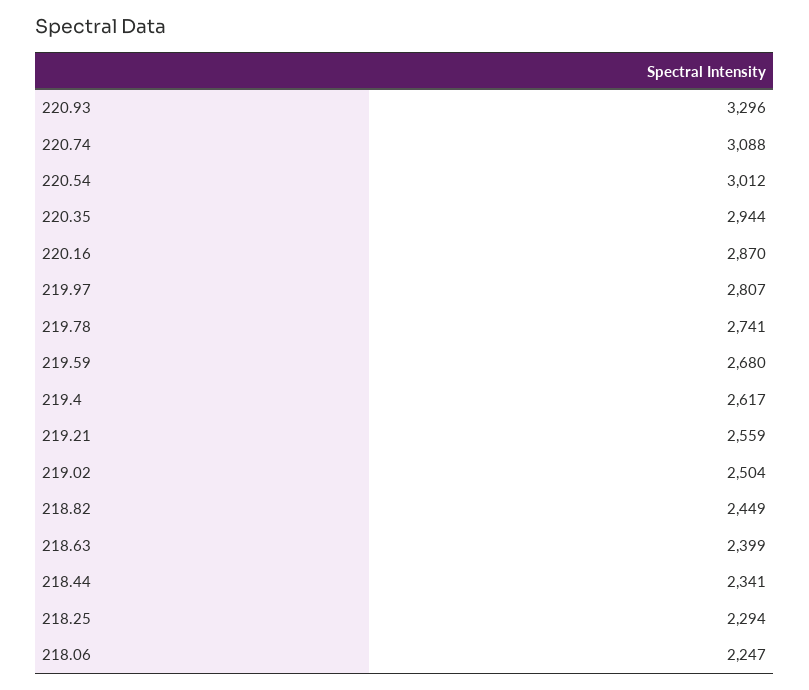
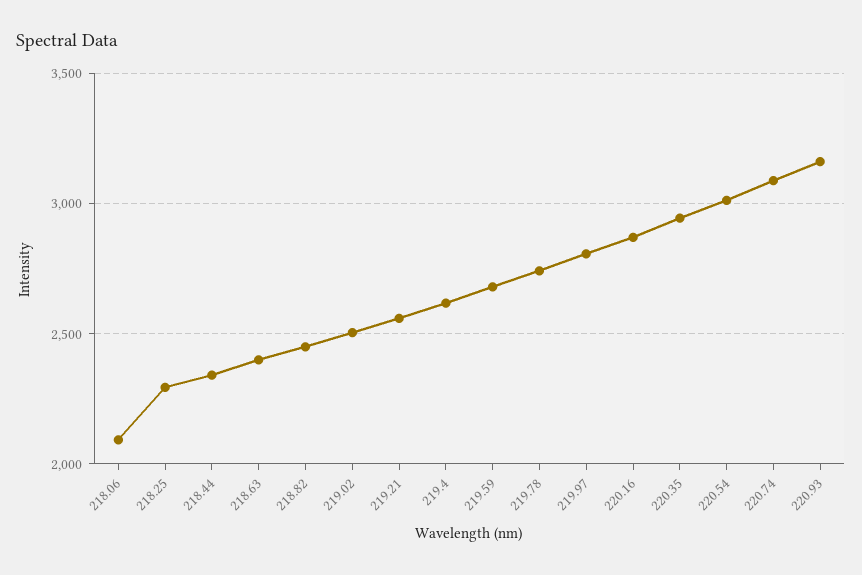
220.93: 3296 -> 3150
218.06: 2247 -> 2100

